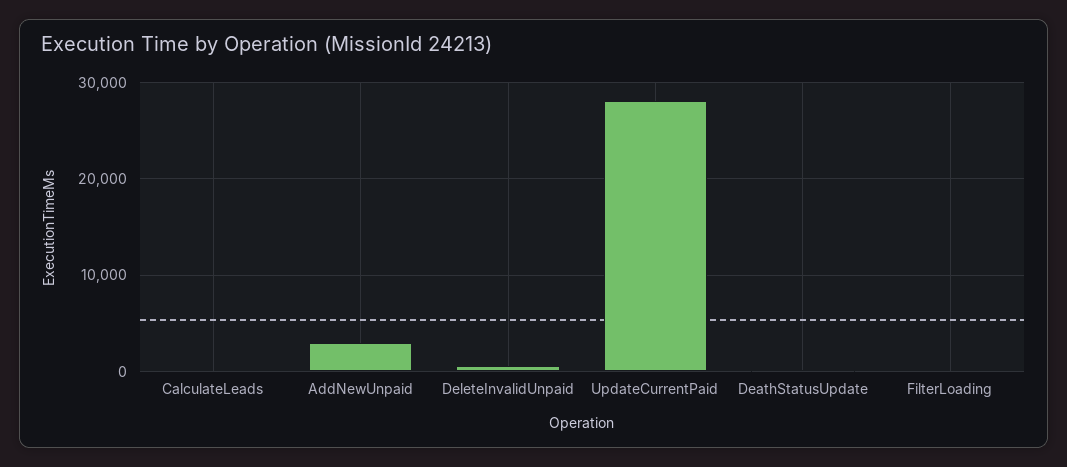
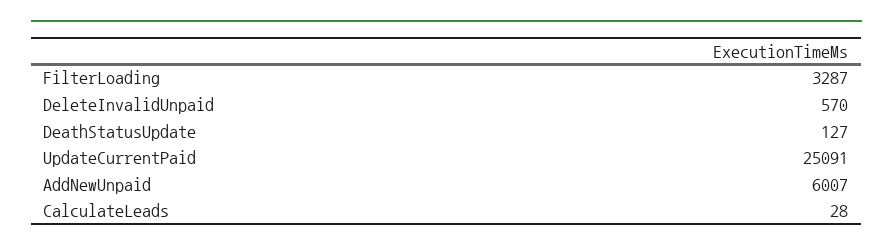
AddNewUnpaid: 3000 -> 6007
UpdateCurrentPaid: 28000 -> 25091
FilterLoading: 0 -> 3287

